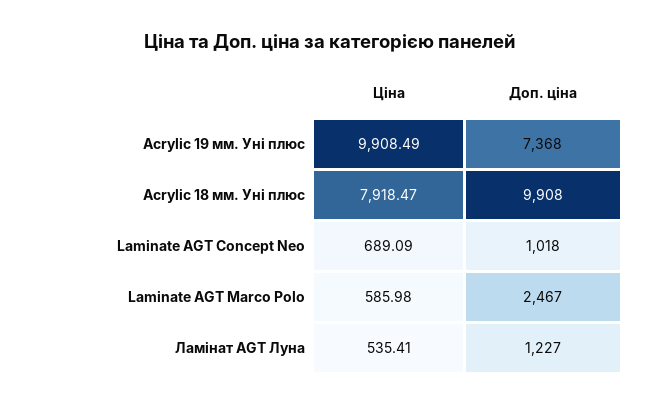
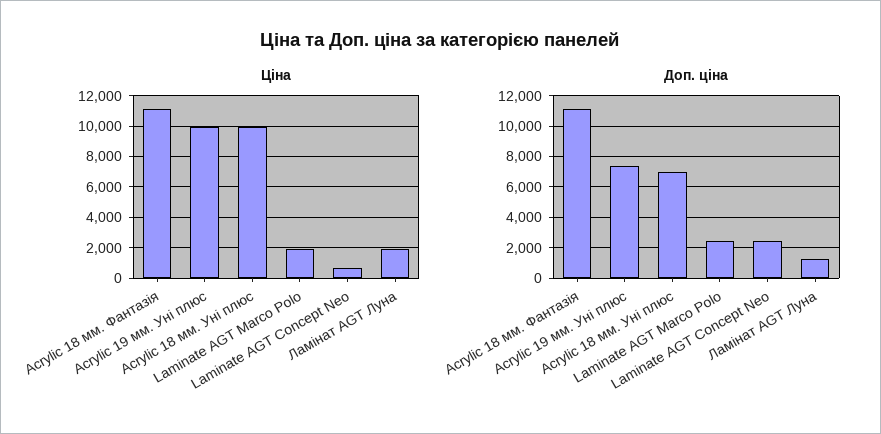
Ціна, Acrylic 18 мм. Уні плюс: 7918.47 -> 10000
Доп. ціна, Acrylic 18 мм. Уні плюс: 9908 -> 7000
Доп. ціна, Laminate AGT Concept Neo: 1018 -> 2500
Ціна, Laminate AGT Marco Polo: 585.98 -> 2000
Ціна, Ламінат AGT Луна: 535.41 -> 2000
Ціна, Acrylic 18 мм. Фантазія: none -> 11000
Доп. ціна, Acrylic 18 мм. Фантазія: none -> 11000

